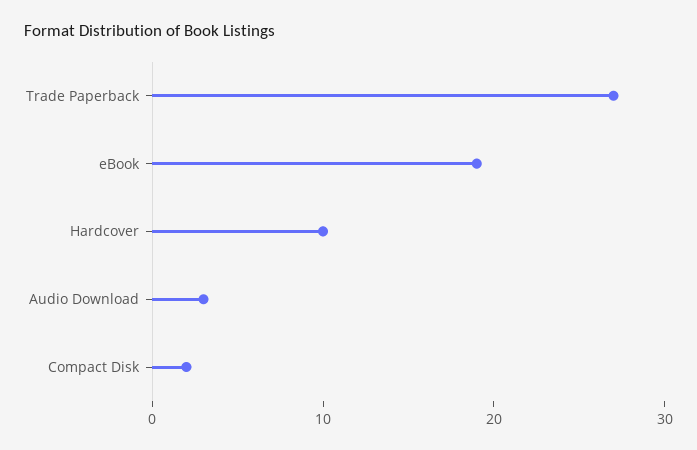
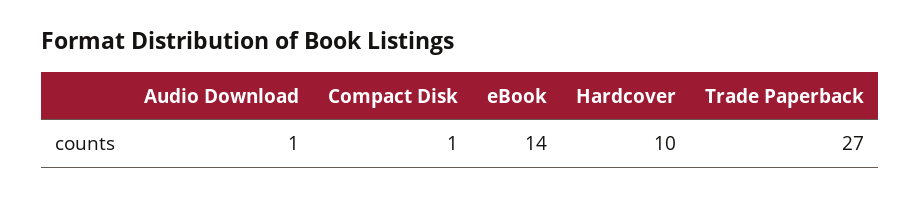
eBook: 19 -> 14
Audio Download: 3 -> 1
Compact Disk: 2 -> 1

